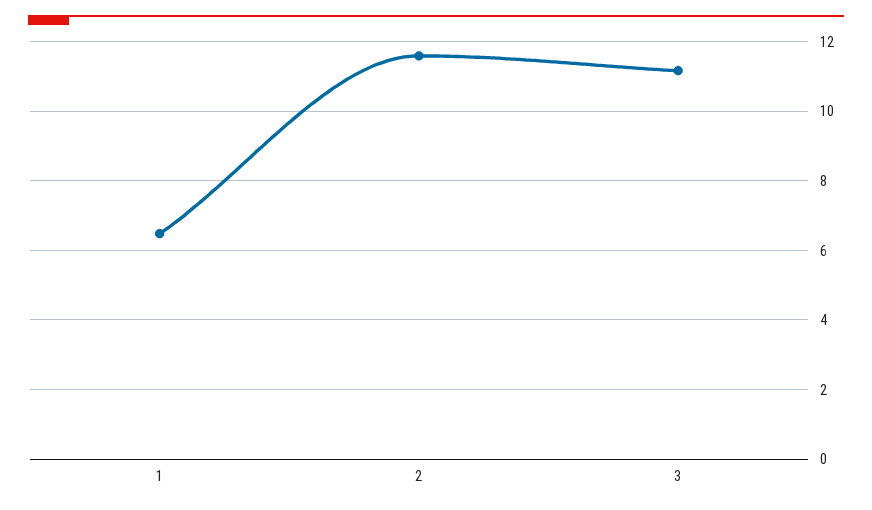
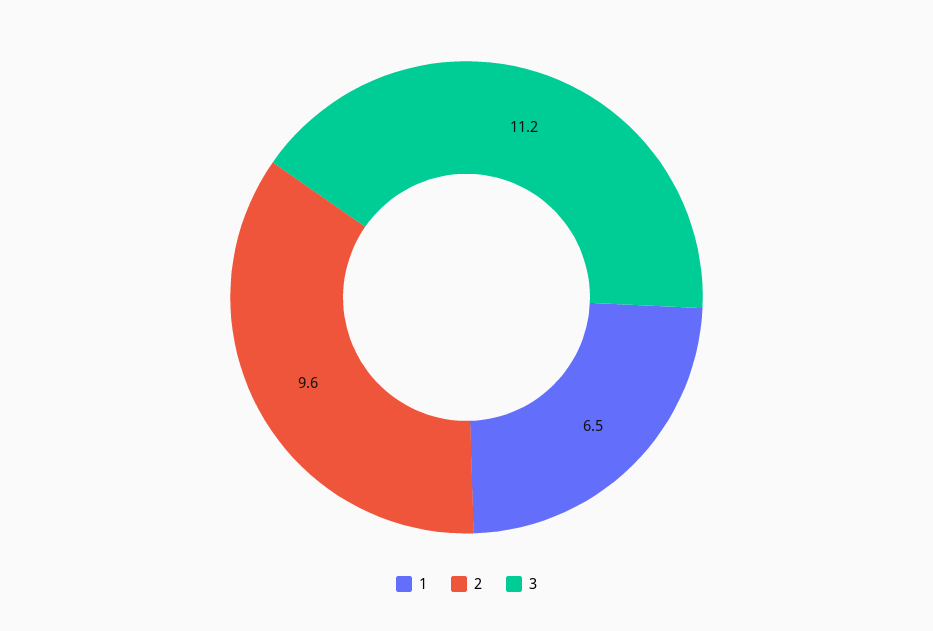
2: 11.6 -> 9.6

